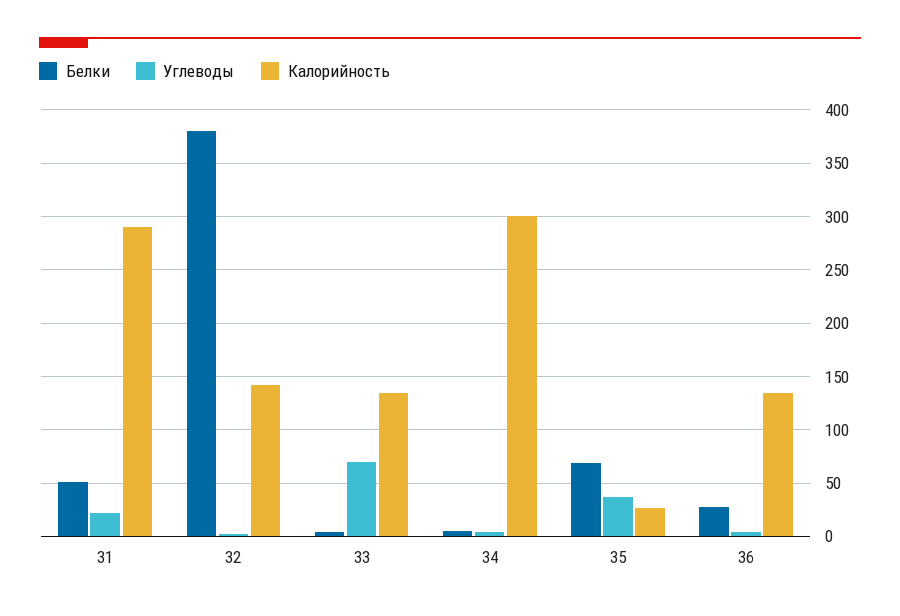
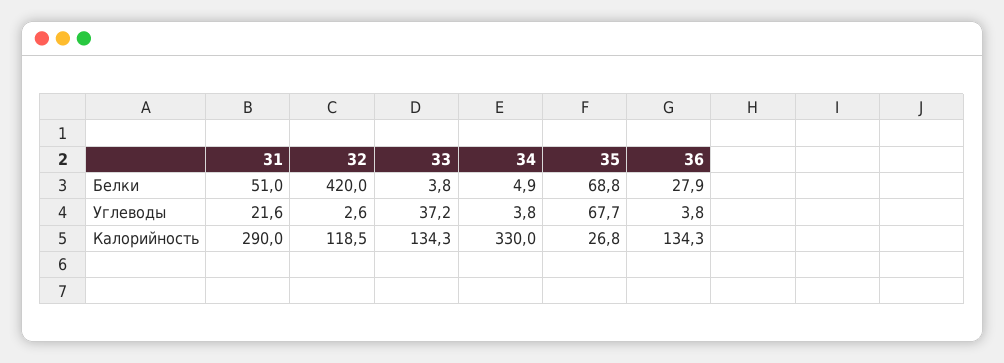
Белки, 32: 380 -> 420
Калорийность, 32: 140 -> 118.5
Углеводы, 33: 70 -> 37.2
Калорийность, 34: 300 -> 330
Углеводы, 35: 40 -> 67.7

